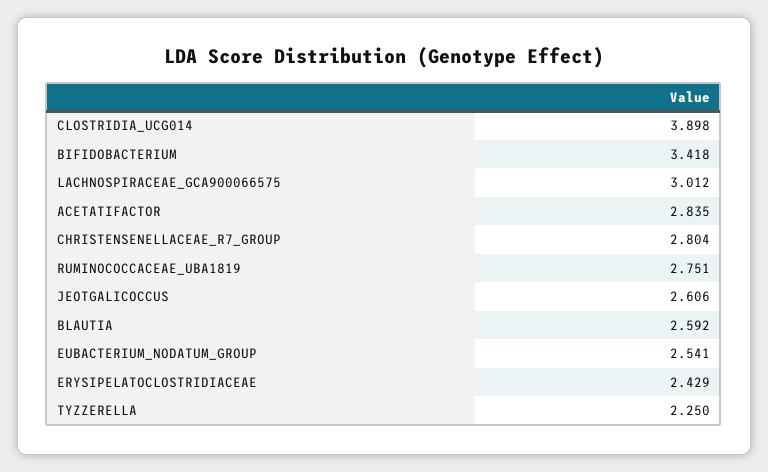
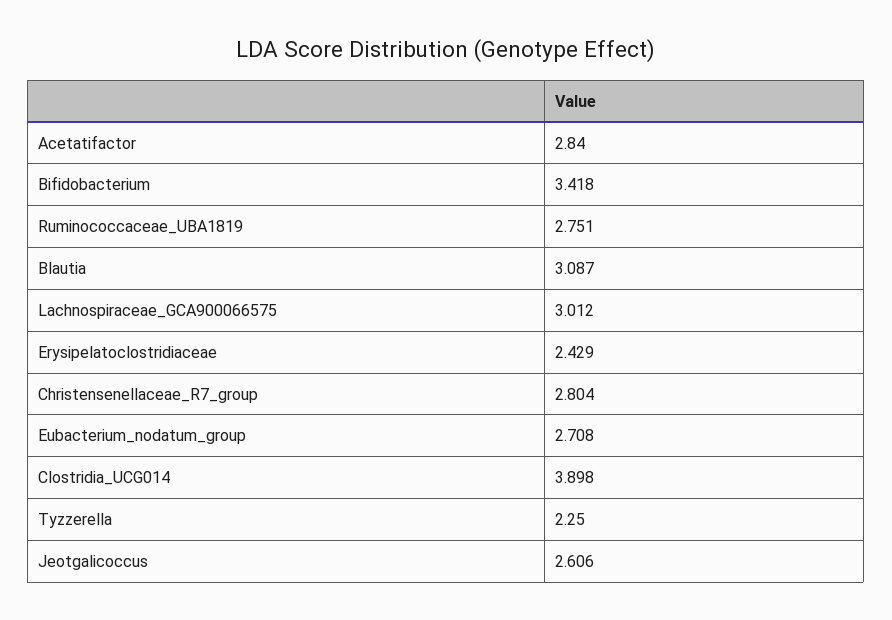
ACETATIFACTOR: 2.835 -> 2.84
BLAUTIA: 2.592 -> 3.087
EUBACTERIUM_NODATUM_GROUP: 2.541 -> 2.708

